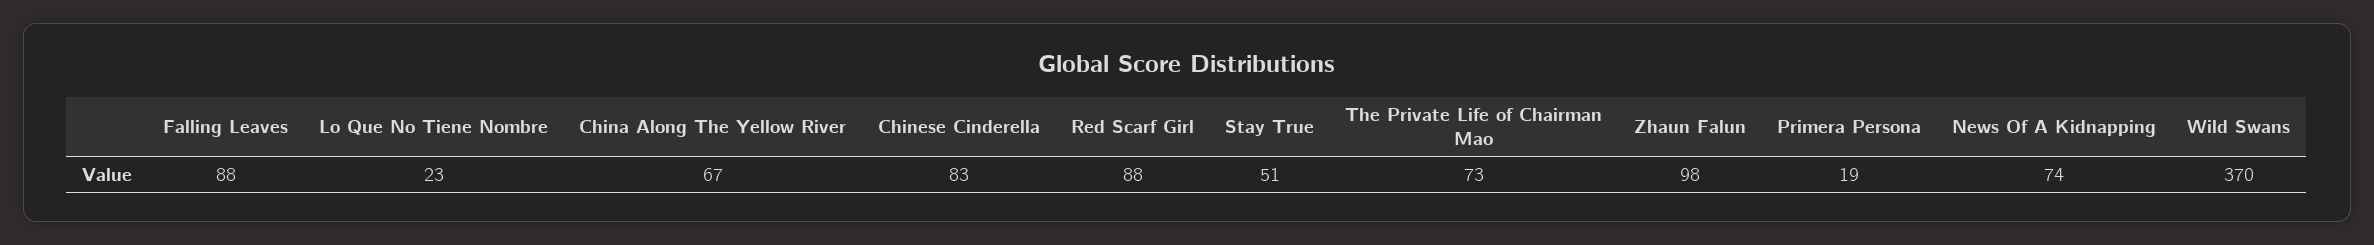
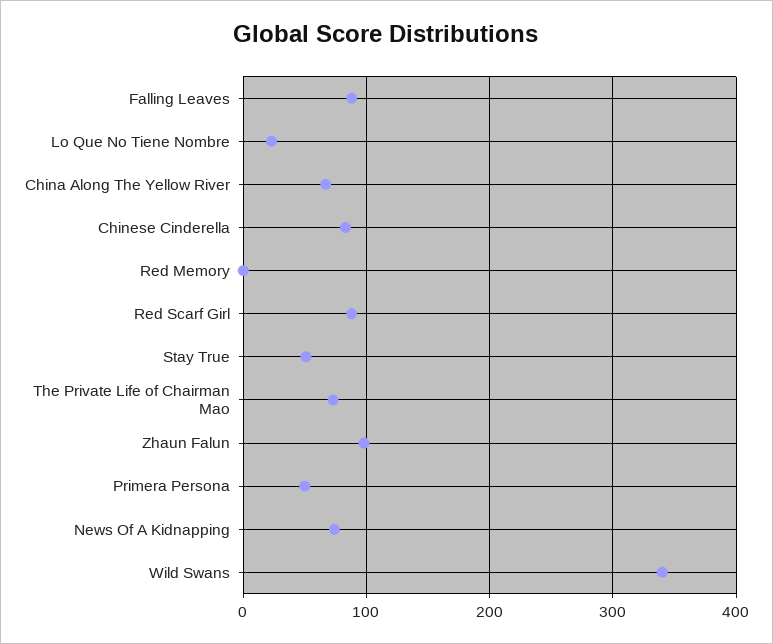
Primera Persona: 19 -> 50
Wild Swans: 370 -> 340
Red Memory: none -> 0

